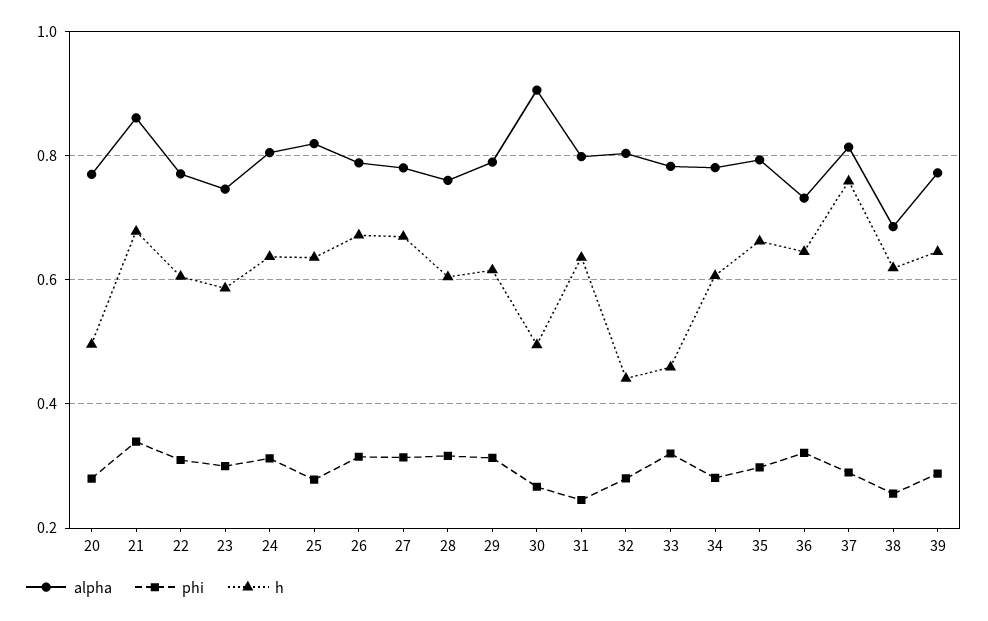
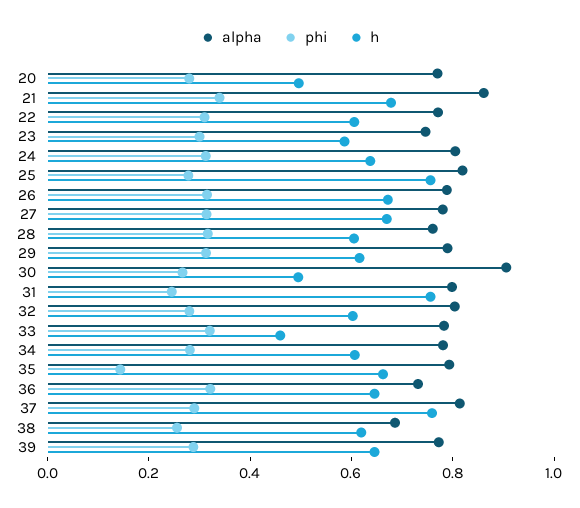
h, 25: 0.64 -> 0.75
h, 31: 0.64 -> 0.75
h, 32: 0.44 -> 0.6
phi, 35: 0.3 -> 0.15

